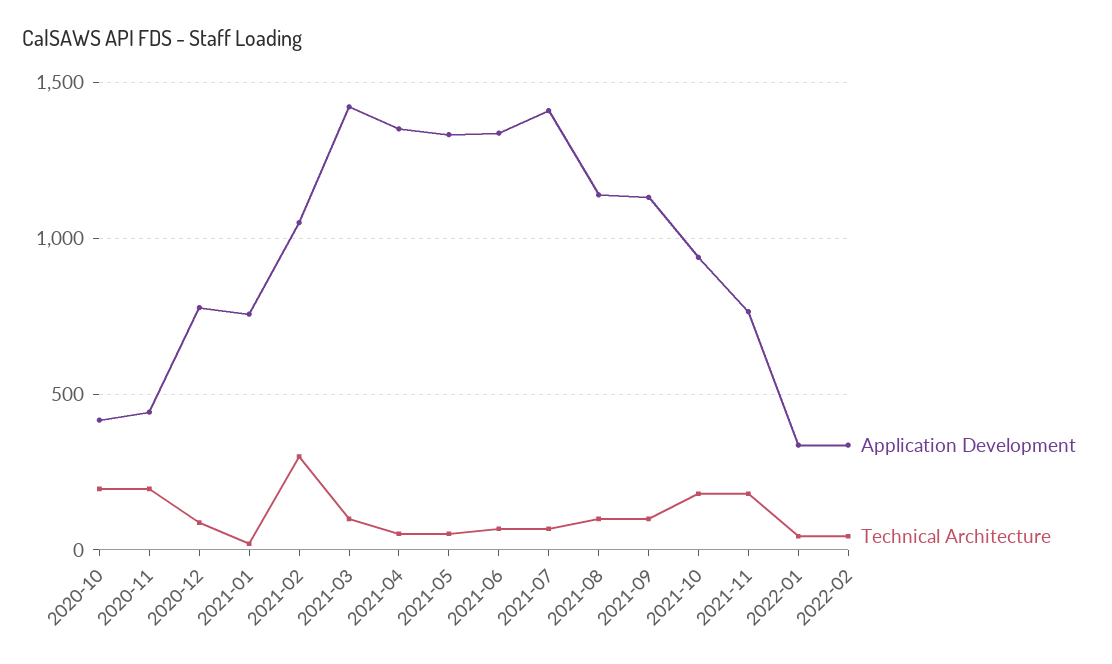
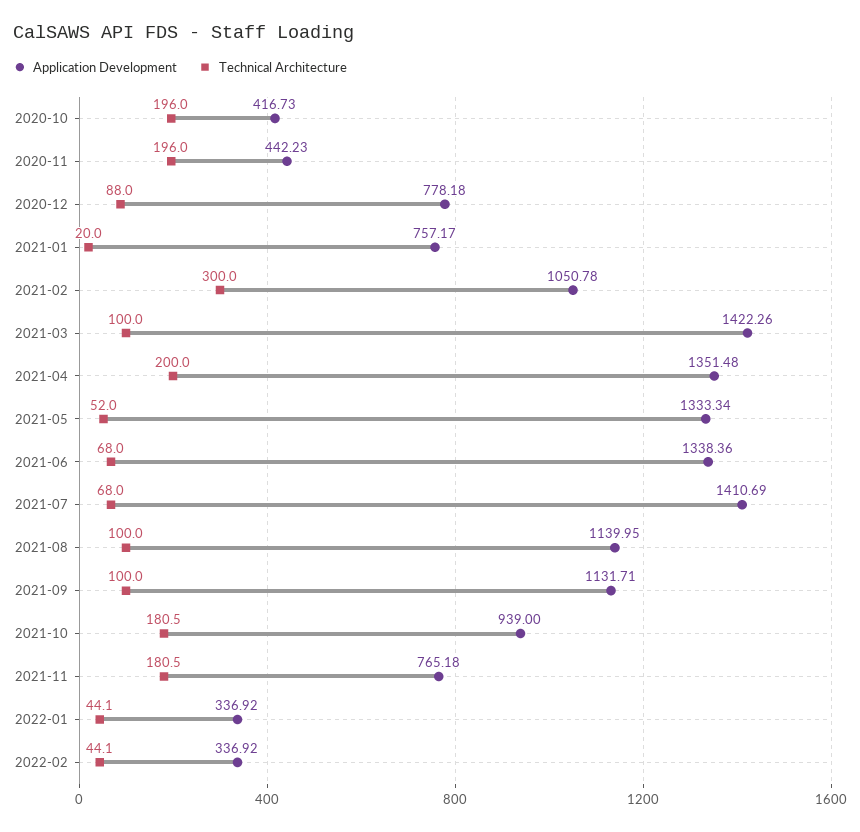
Technical Architecture, 2021-04: 50 -> 200

